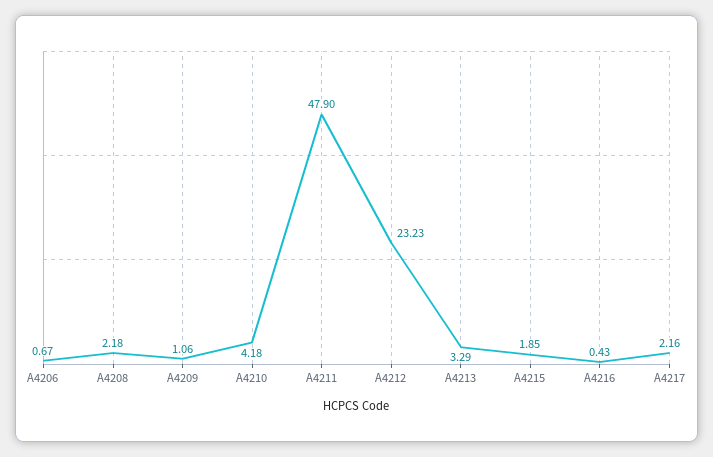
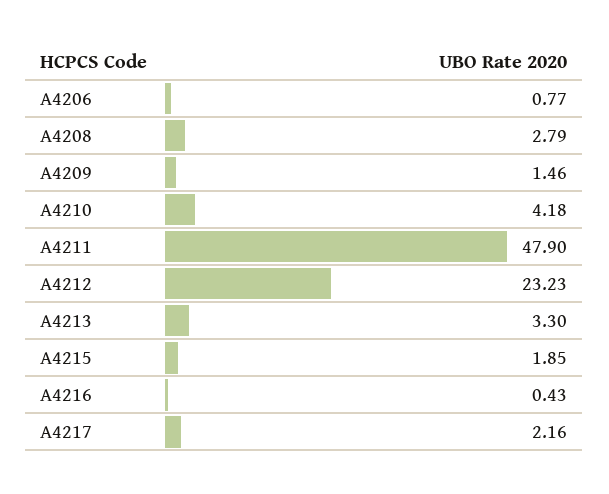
A4206: 0.67 -> 0.77
A4208: 2.18 -> 2.79
A4209: 1.06 -> 1.46
A4213: 3.29 -> 3.3

